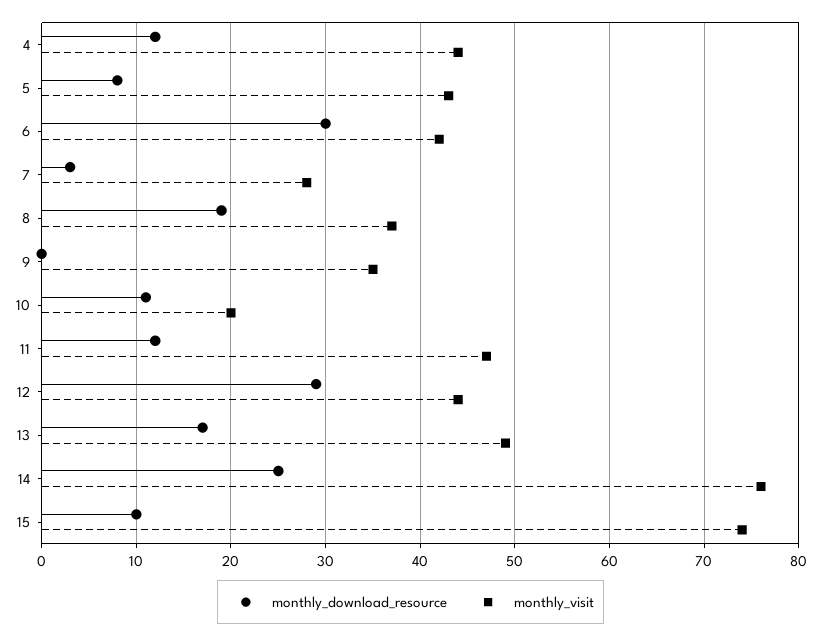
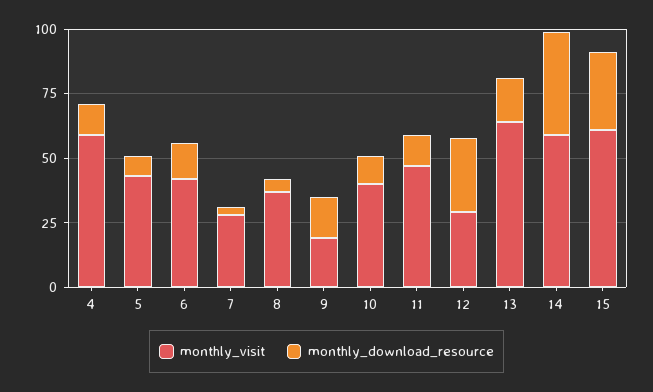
monthly_visit, 4: 44 -> 60
monthly_download_resource, 6: 30 -> 15
monthly_download_resource, 8: 19 -> 5
monthly_download_resource, 9: 0 -> 15
monthly_visit, 9: 35 -> 20
monthly_visit, 10: 20 -> 40
monthly_visit, 12: 44 -> 30
monthly_visit, 13: 49 -> 65
monthly_download_resource, 14: 25 -> 40
monthly_visit, 14: 76 -> 60
monthly_download_resource, 15: 10 -> 30
monthly_visit, 15: 74 -> 60

